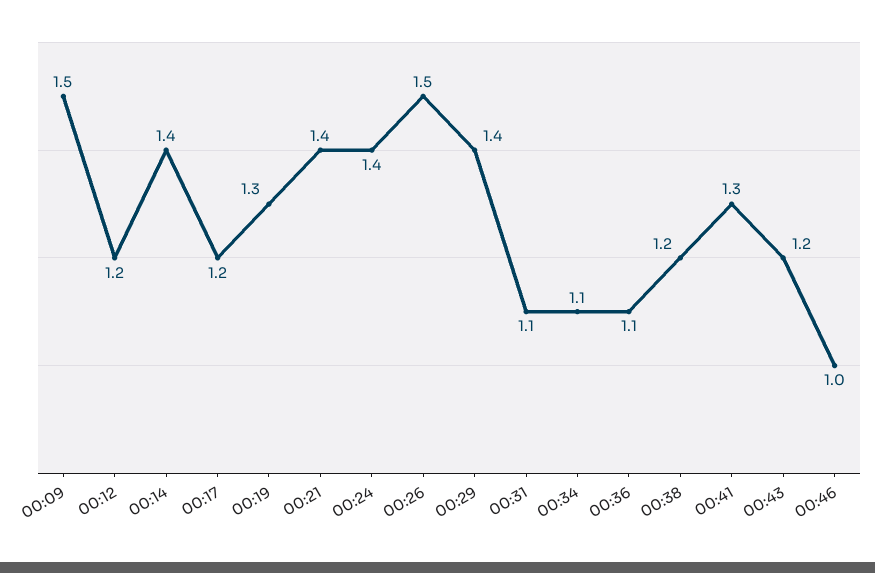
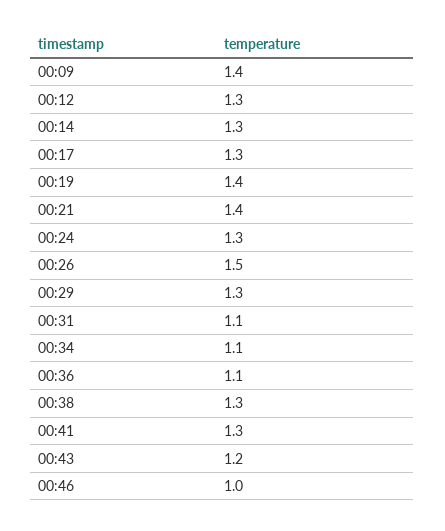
00:09: 1.5 -> 1.4
00:12: 1.2 -> 1.3
00:14: 1.4 -> 1.3
00:17: 1.2 -> 1.3
00:19: 1.3 -> 1.4
00:24: 1.4 -> 1.3
00:29: 1.4 -> 1.3
00:38: 1.2 -> 1.3

